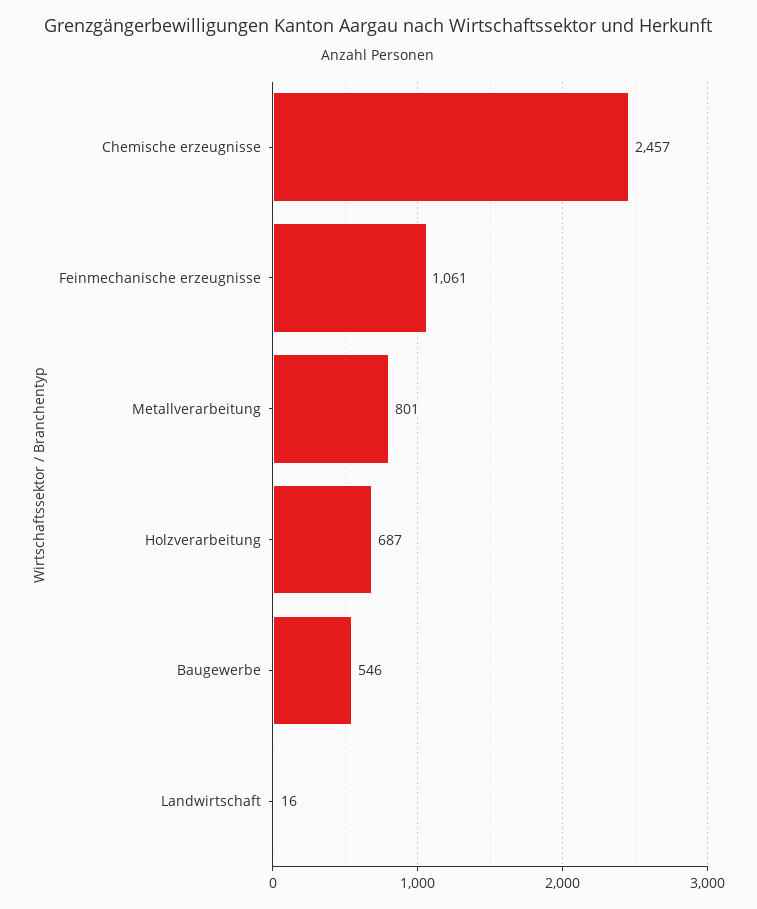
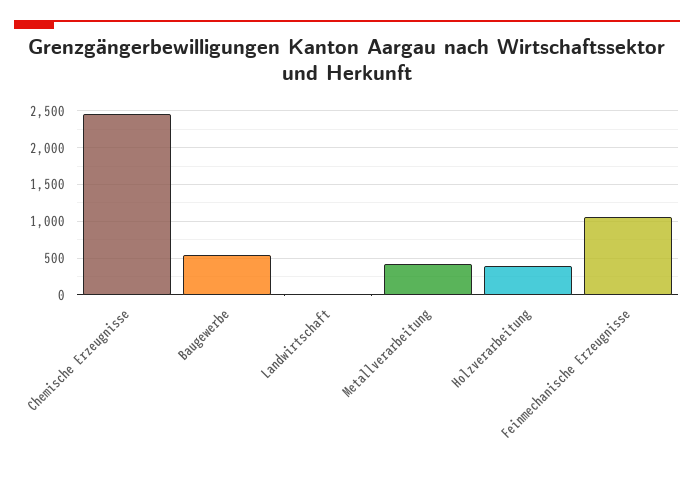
Metallverarbeitung: 801 -> 400
Holzverarbeitung: 687 -> 400

